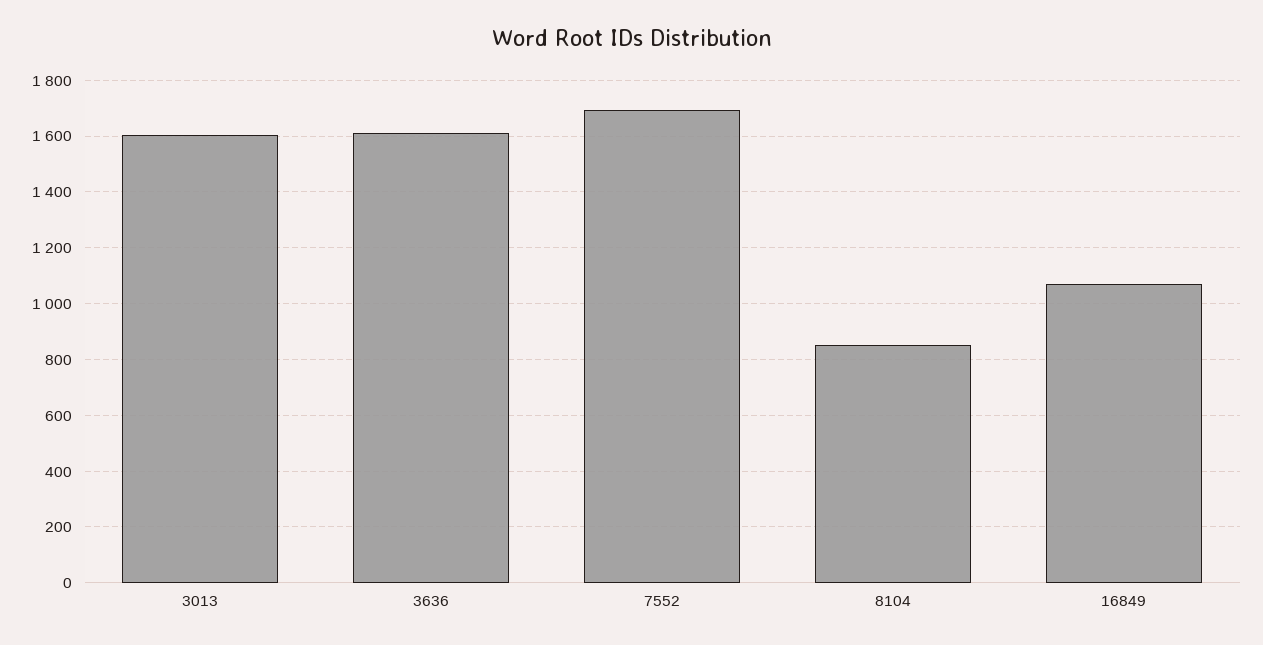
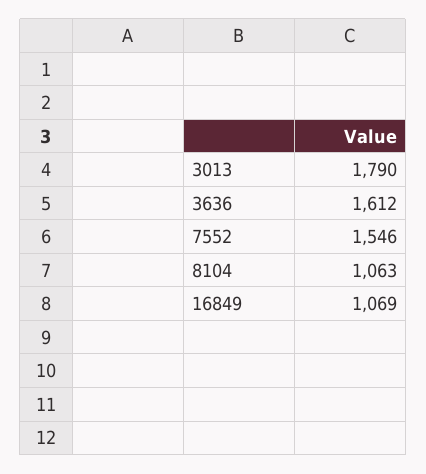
3013: 1600 -> 1790
7552: 1700 -> 1546
8104: 850 -> 1063

